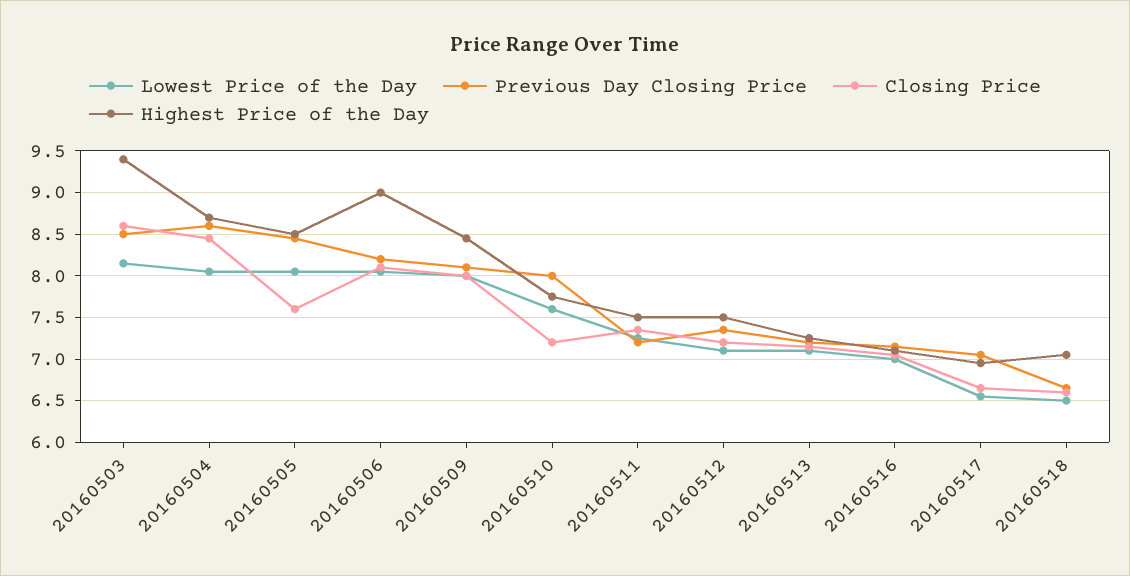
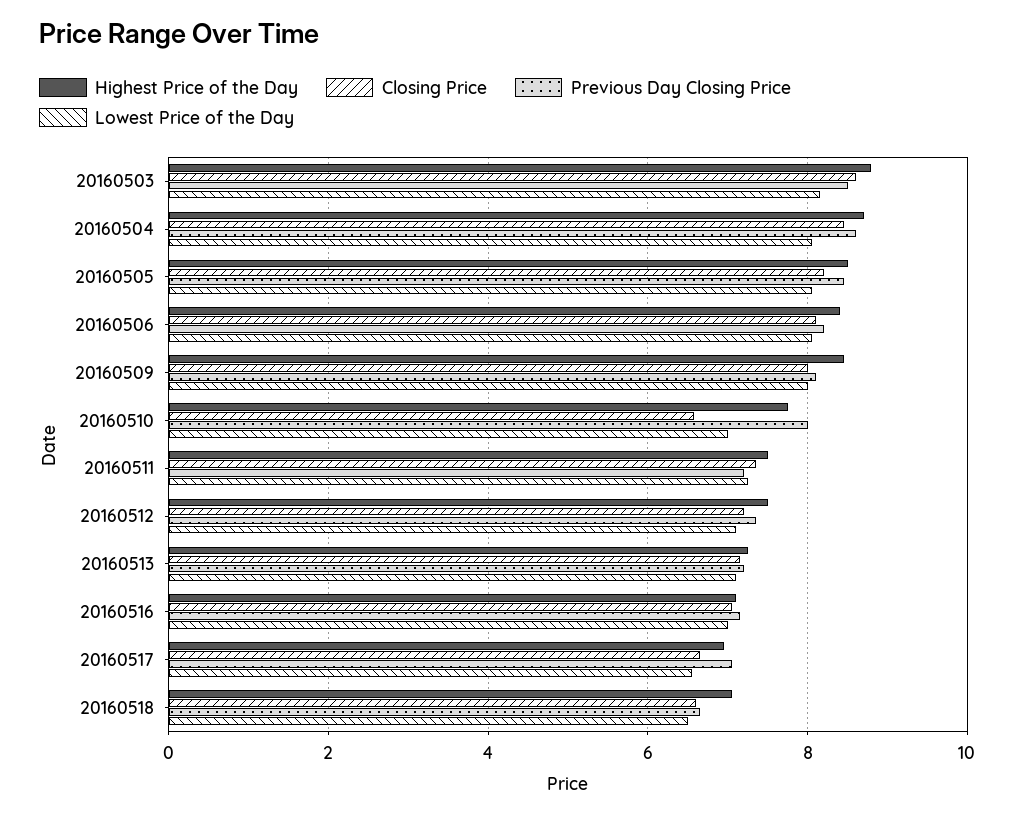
Highest Price of the Day, 20160503: 9.4 -> 8.8
Closing Price, 20160505: 7.6 -> 8.2
Highest Price of the Day, 20160506: 9 -> 8.4
Lowest Price of the Day, 20160510: 7.6 -> 7
Closing Price, 20160510: 7.2 -> 6.6

